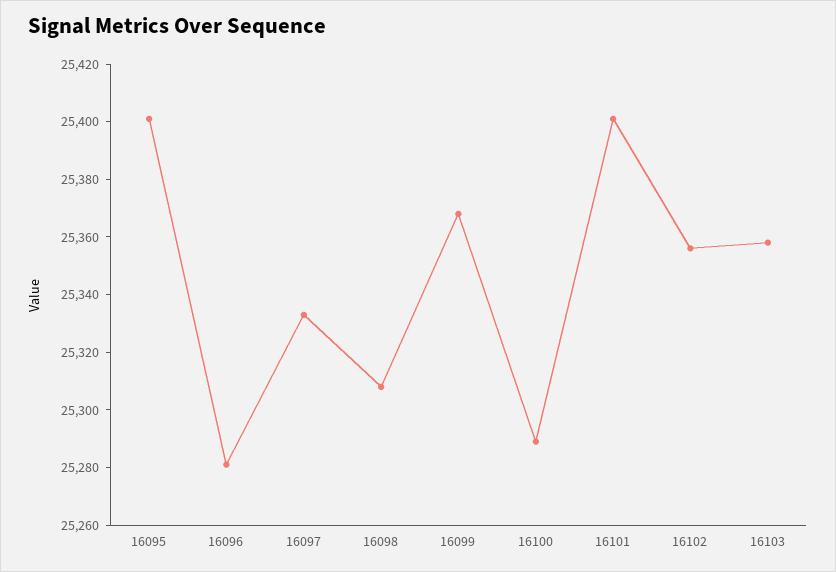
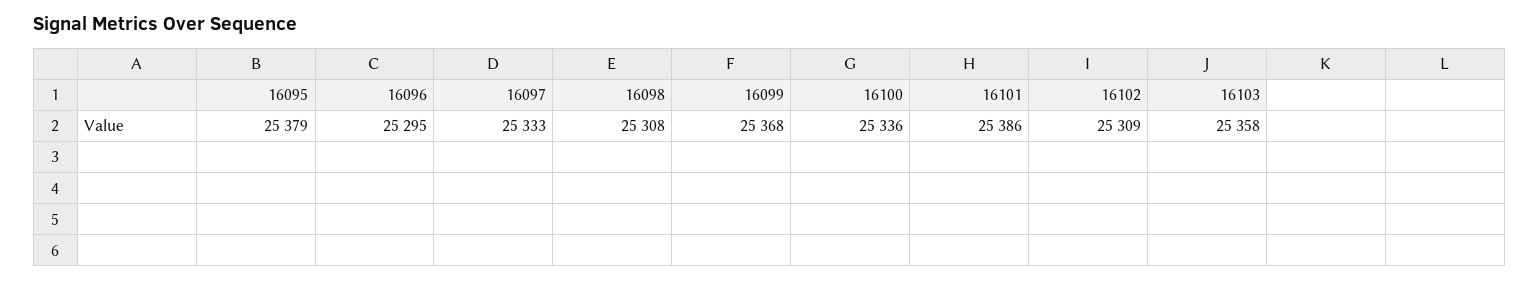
16095: 25400 -> 25379
16096: 25280 -> 25295
16100: 25290 -> 25336
16101: 25400 -> 25386
16102: 25355 -> 25309

